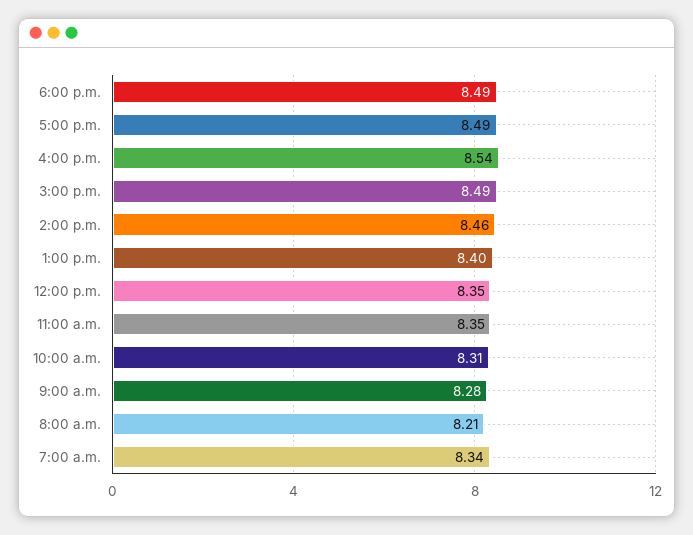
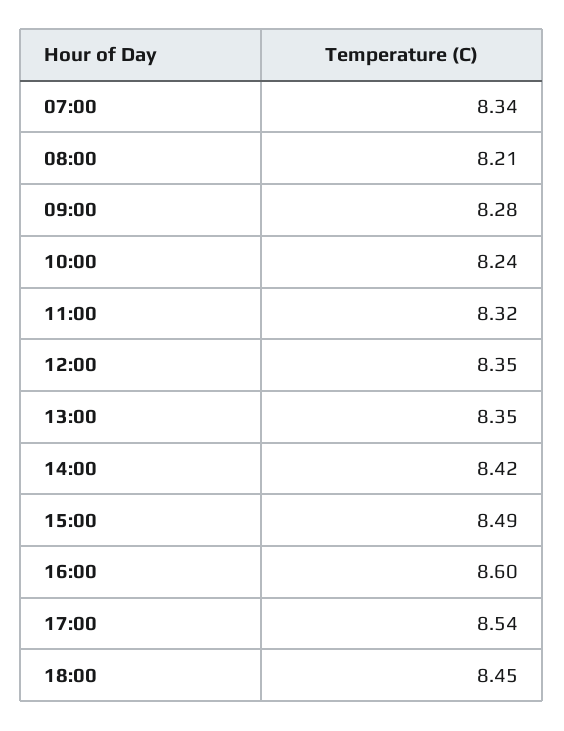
6:00 p.m.: 8.49 -> 8.45
5:00 p.m.: 8.49 -> 8.54
4:00 p.m.: 8.54 -> 8.6
2:00 p.m.: 8.46 -> 8.42
1:00 p.m.: 8.4 -> 8.35
11:00 a.m.: 8.35 -> 8.32
10:00 a.m.: 8.31 -> 8.24

